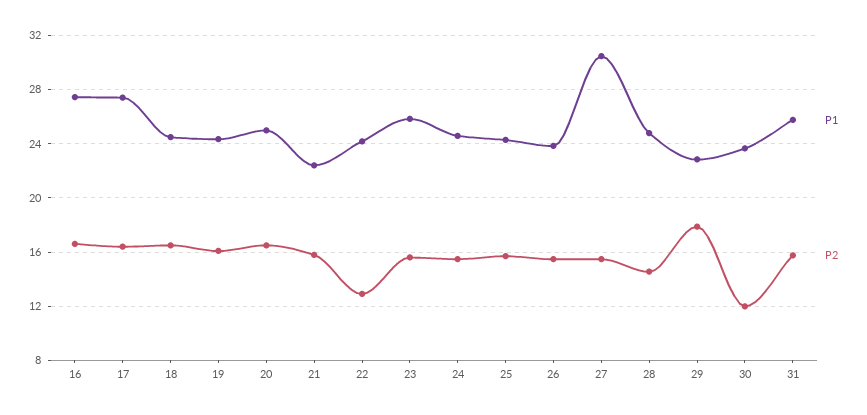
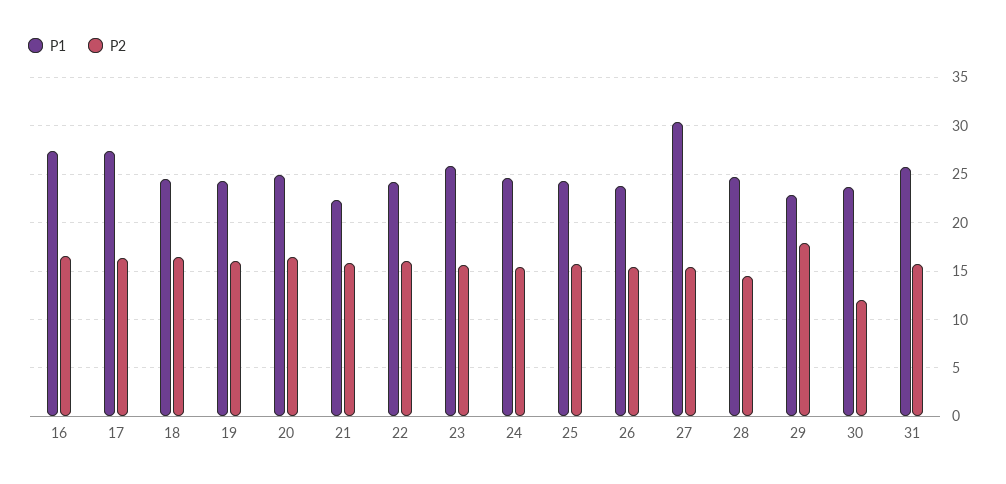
P2, 22: 13 -> 16

